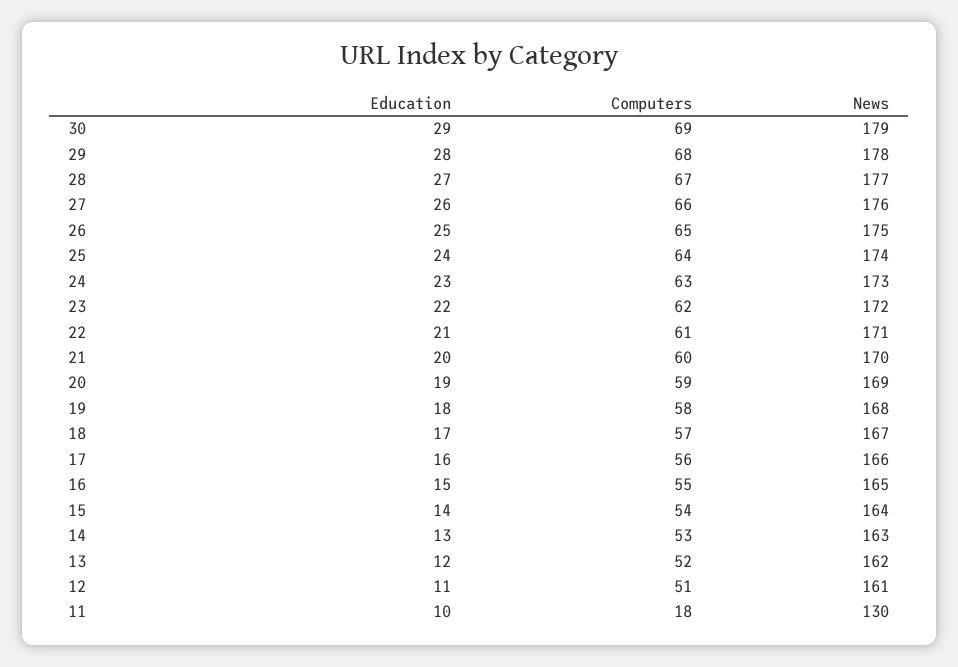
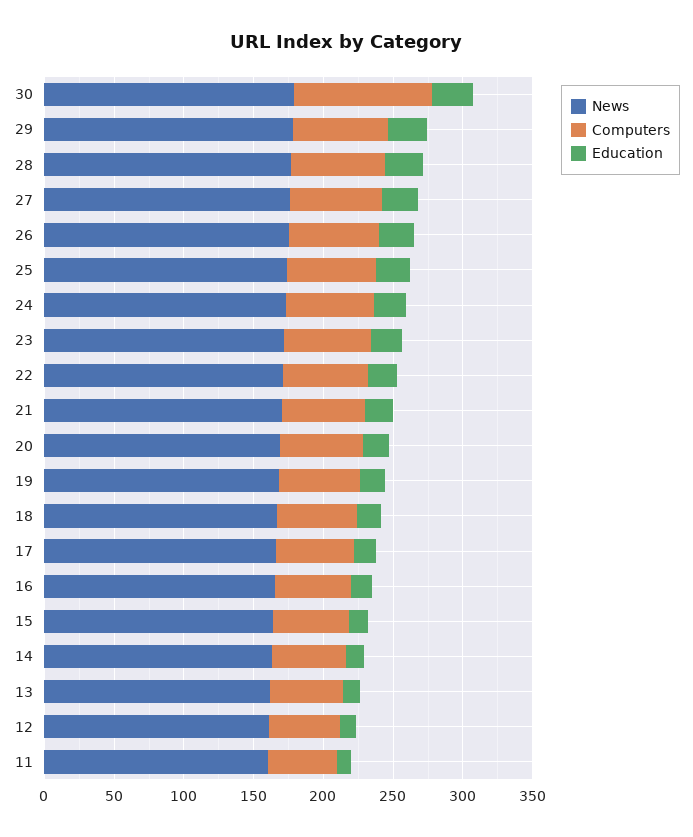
Computers, 30: 69 -> 100
Computers, 11: 18 -> 50
News, 11: 130 -> 160

